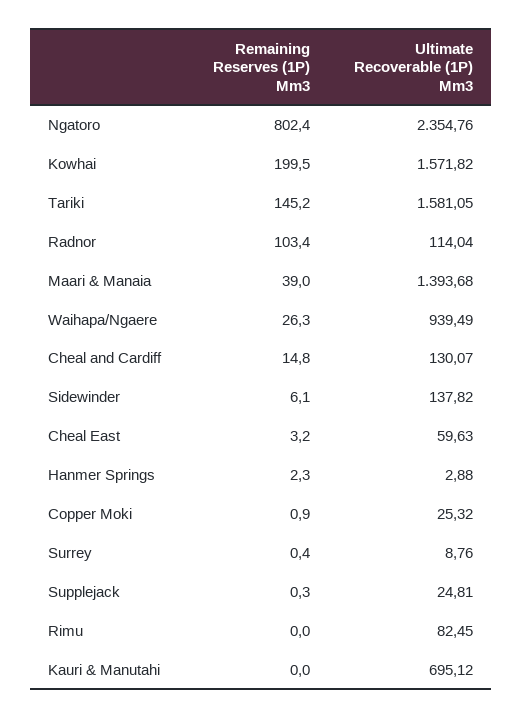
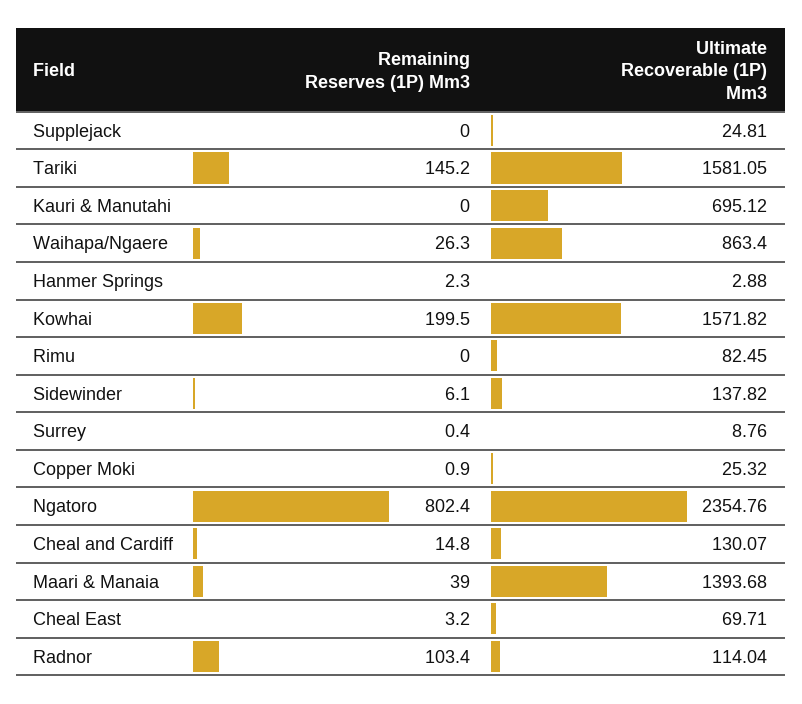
Ultimate Recoverable (1P) Mm3, Waihapa/Ngaere: 939.49 -> 863.4
Ultimate Recoverable (1P) Mm3, Cheal East: 59.63 -> 69.71
Remaining Reserves (1P) Mm3, Supplejack: 0.3 -> 0

